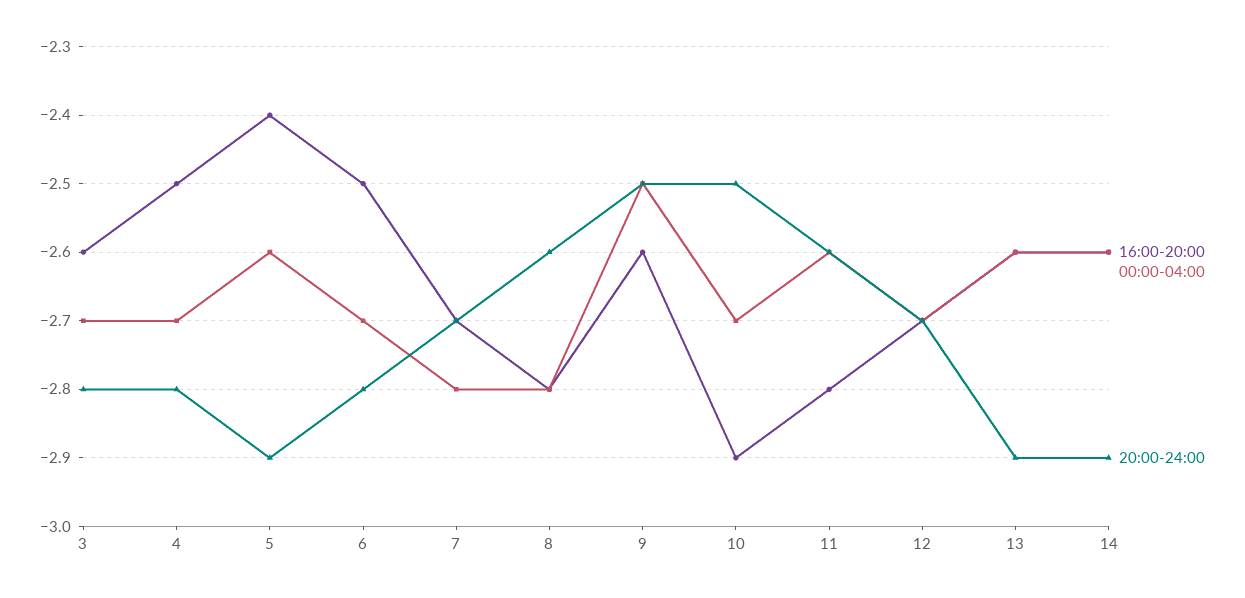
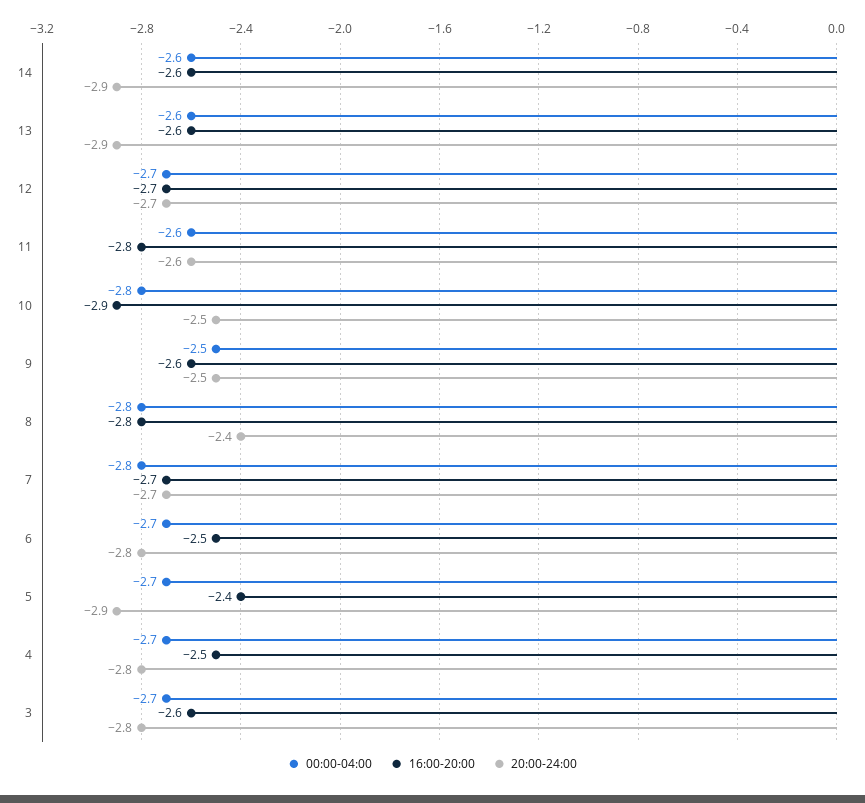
00:00-04:00, 5: -2.6 -> -2.7
20:00-24:00, 8: -2.6 -> -2.4
00:00-04:00, 10: -2.7 -> -2.8

